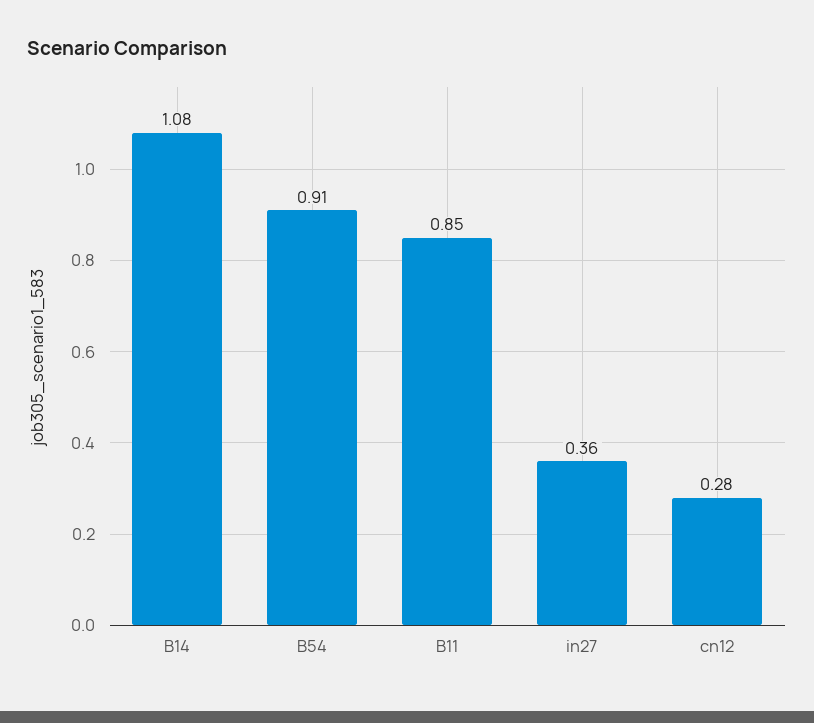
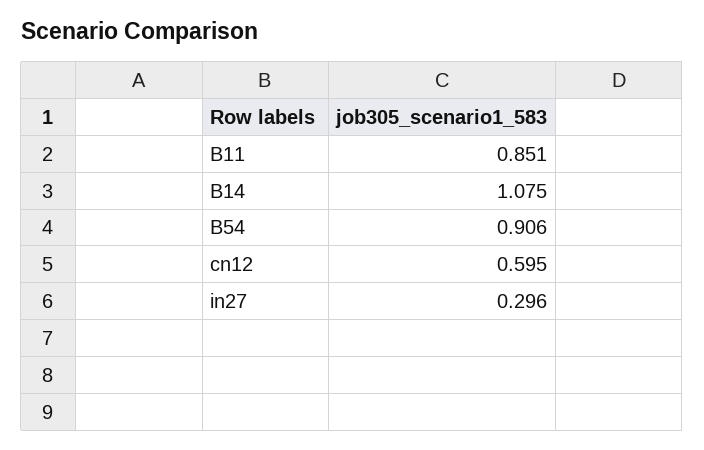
in27: 0.36 -> 0.296
cn12: 0.28 -> 0.595

